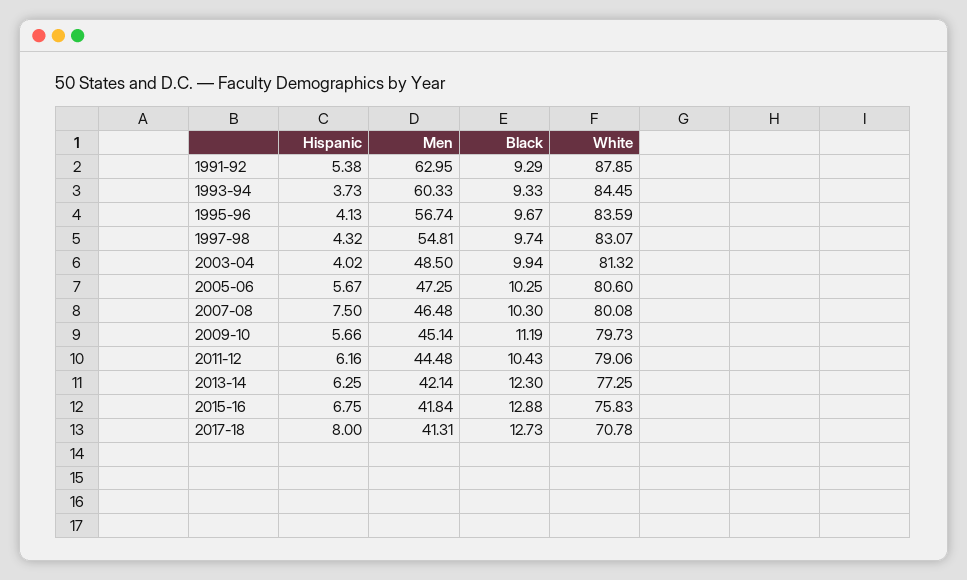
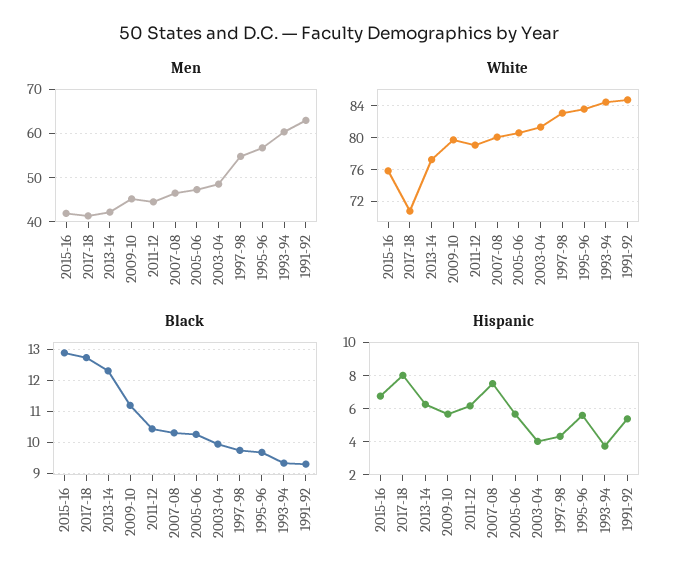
White, 1991-92: 87.85 -> 85
Hispanic, 1995-96: 4.13 -> 5.5

